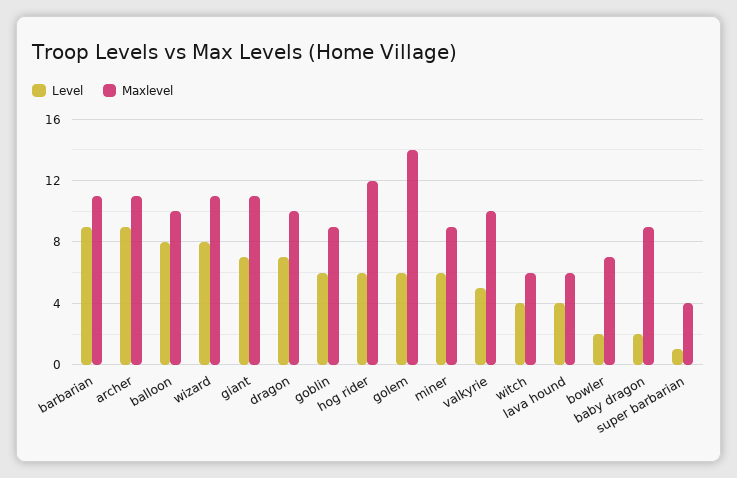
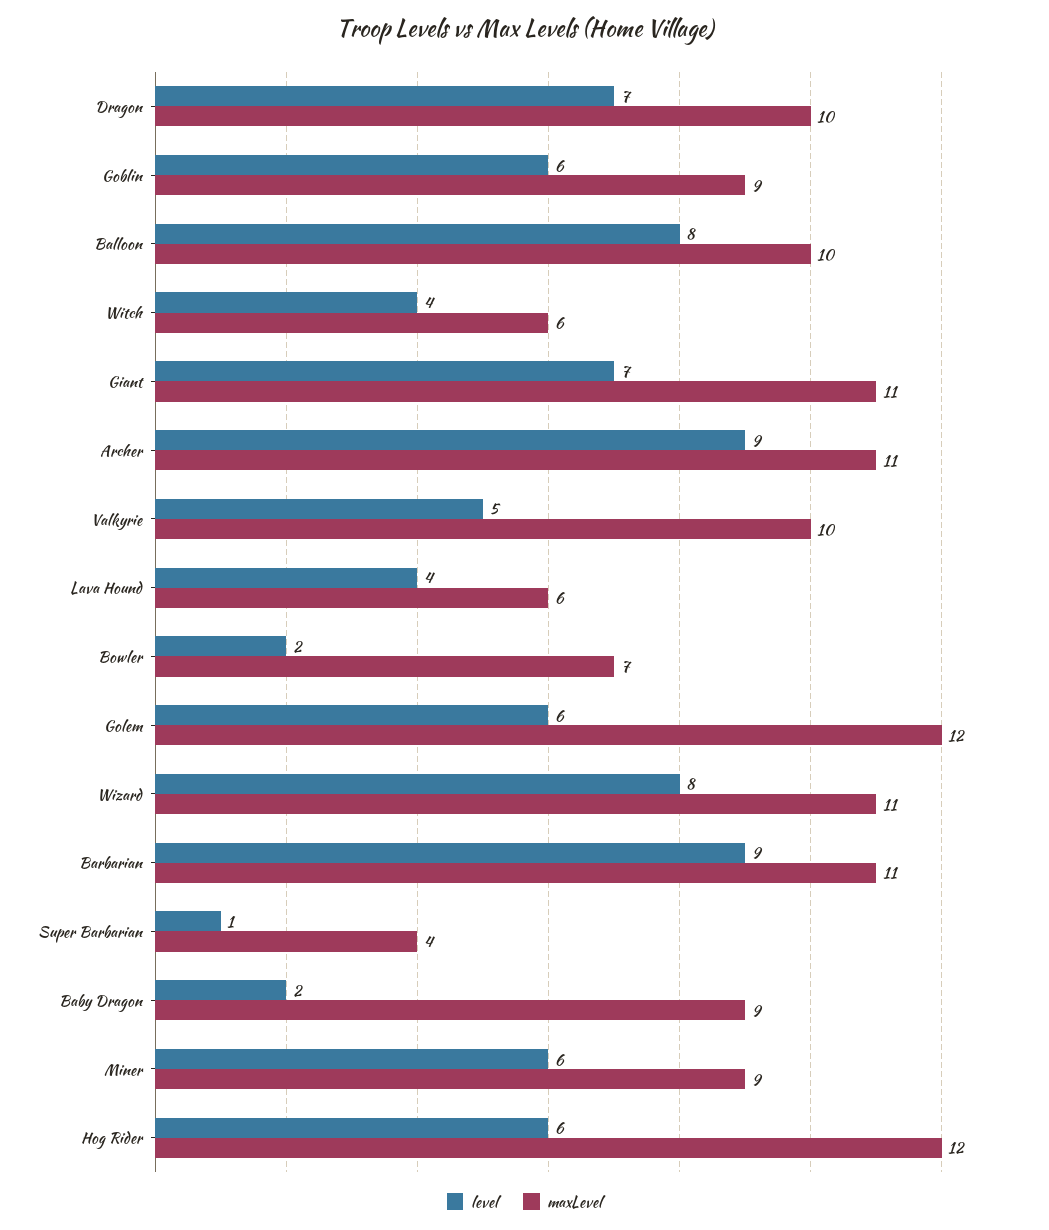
Maxlevel, golem: 14 -> 12

